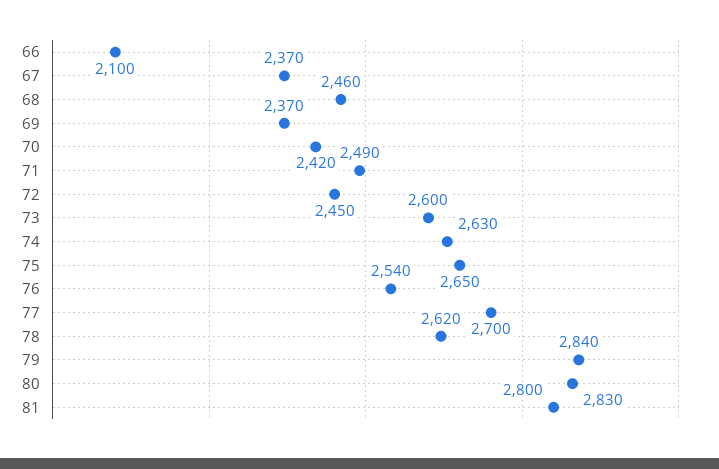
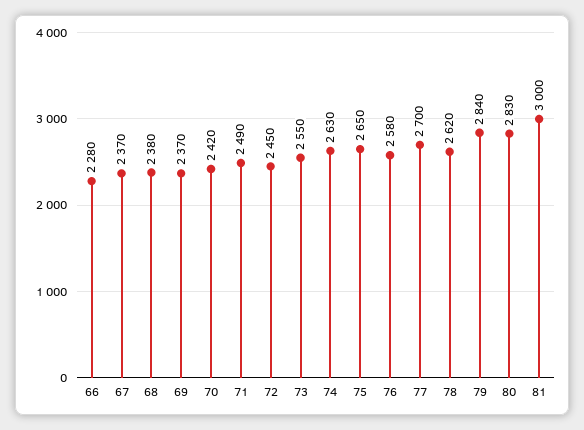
66: 2100 -> 2280
68: 2460 -> 2380
73: 2600 -> 2550
76: 2540 -> 2580
81: 2800 -> 3000

